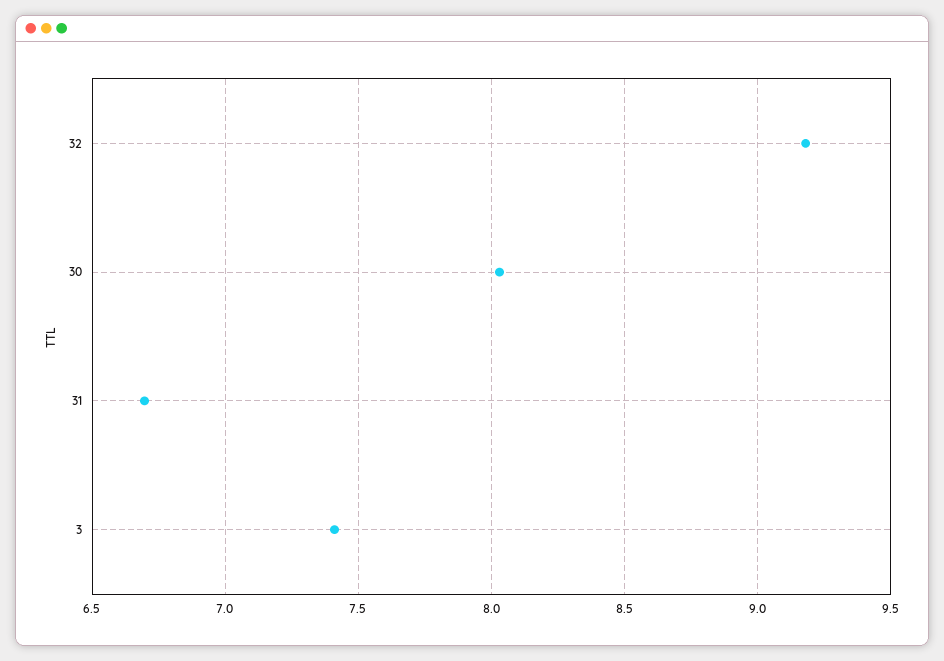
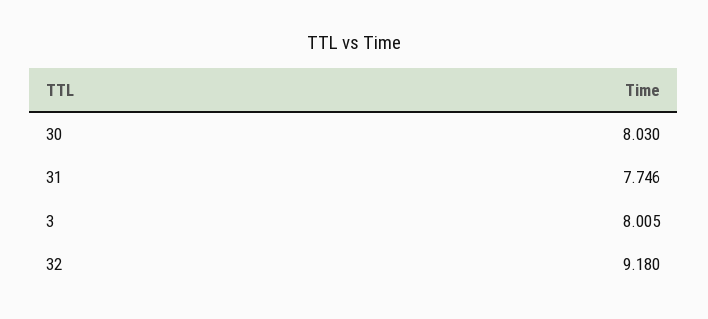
31: 6.7 -> 7.746
3: 7.4 -> 8.005

